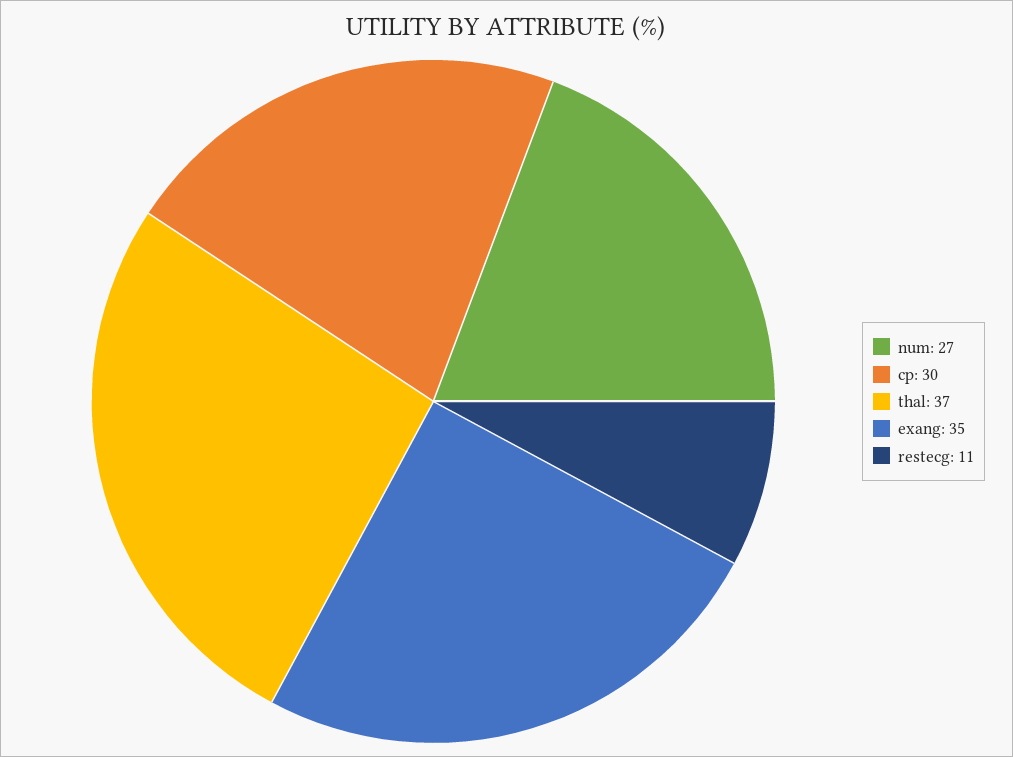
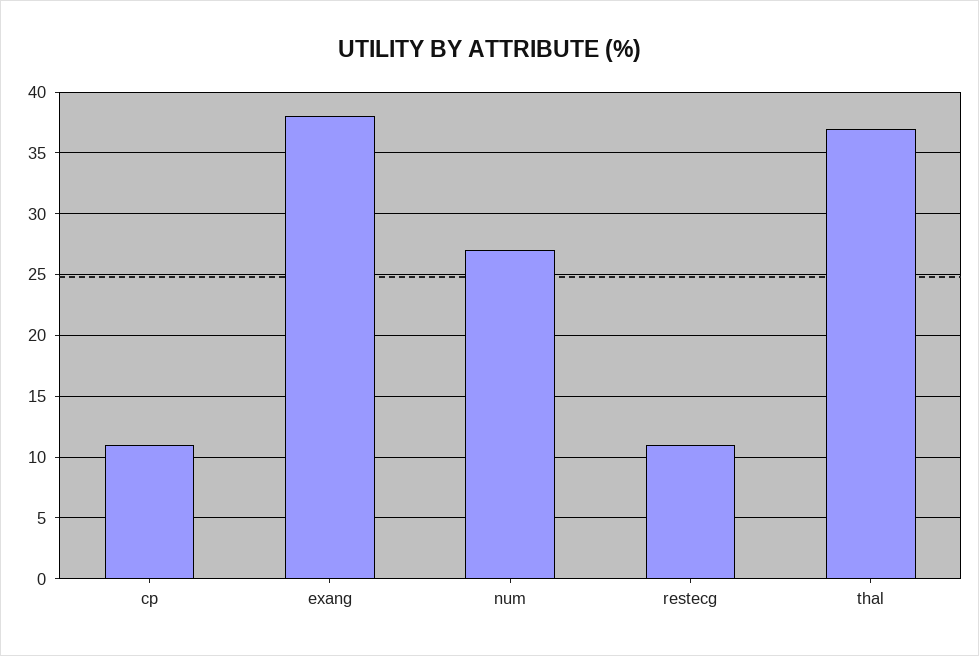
cp: 30 -> 11
exang: 35 -> 38

